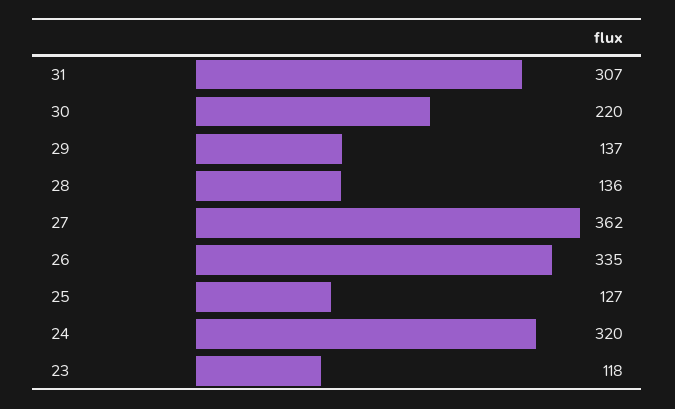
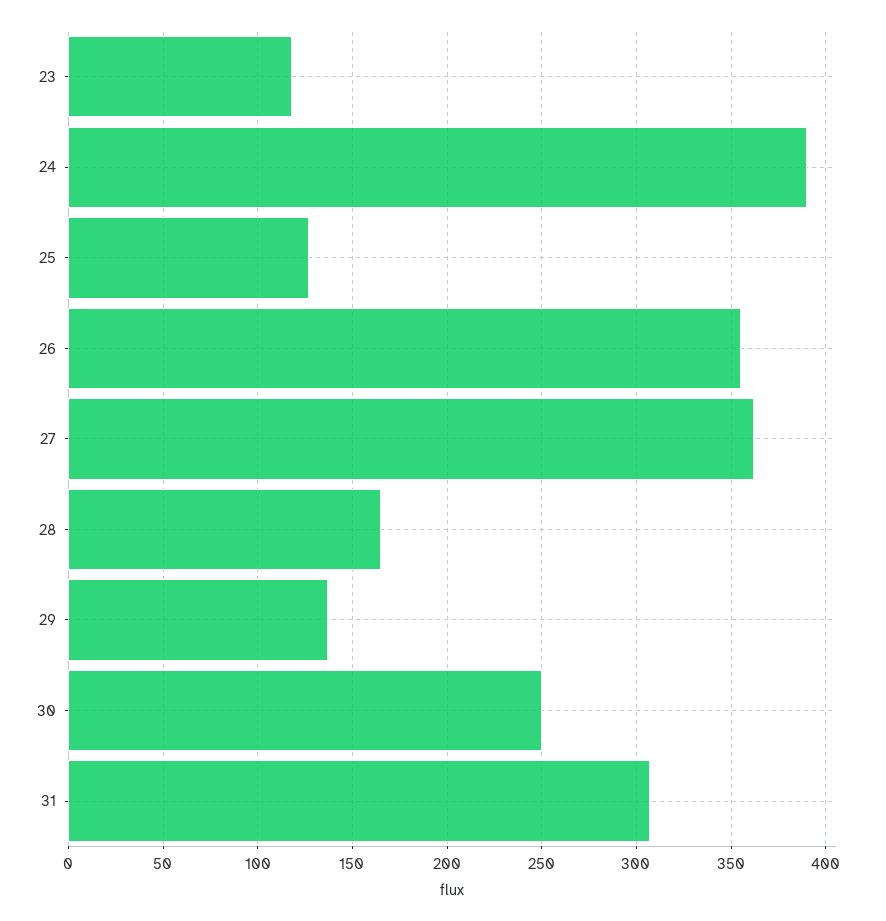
30: 220 -> 250
28: 136 -> 165
26: 335 -> 355
24: 320 -> 390

